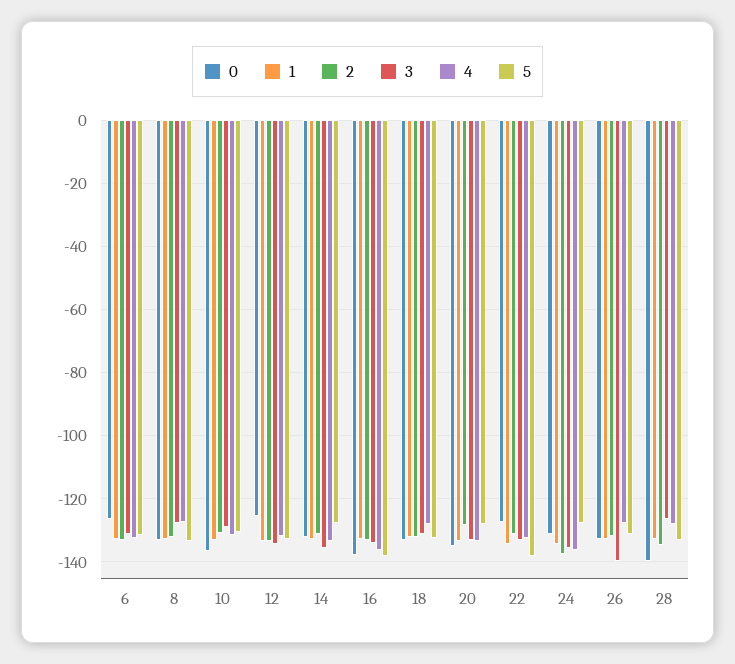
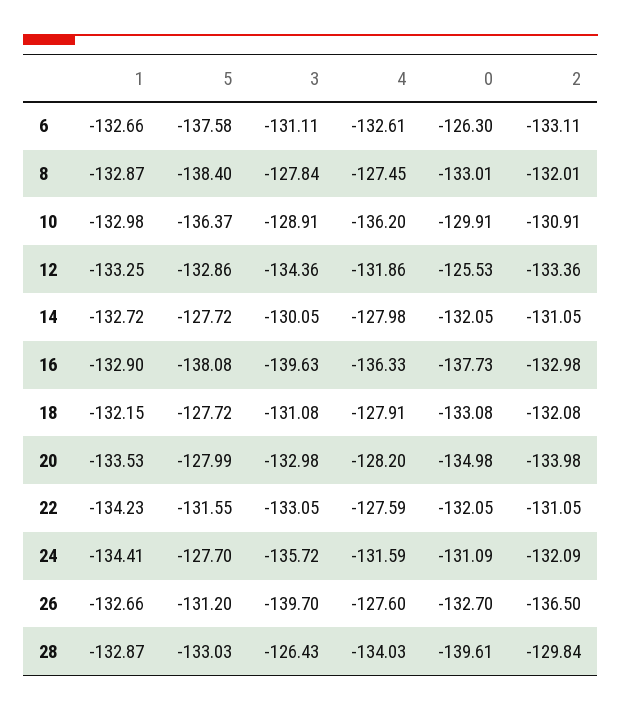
5, 6: -132 -> -137.58
5, 8: -134 -> -138.4
0, 10: -136 -> -129.91
4, 10: -132 -> -136.2
5, 10: -130 -> -136.37
3, 14: -136 -> -130.05
4, 14: -134 -> -127.98
3, 16: -134 -> -139.63
5, 18: -132 -> -127.72
2, 20: -128 -> -133.98
4, 20: -134 -> -128.2
0, 22: -128 -> -132.05
4, 22: -132 -> -127.59
5, 22: -138 -> -131.55
2, 24: -138 -> -132.09
4, 24: -136 -> -131.59
2, 26: -132 -> -136.5
2, 28: -134 -> -129.84
4, 28: -128 -> -134.03

